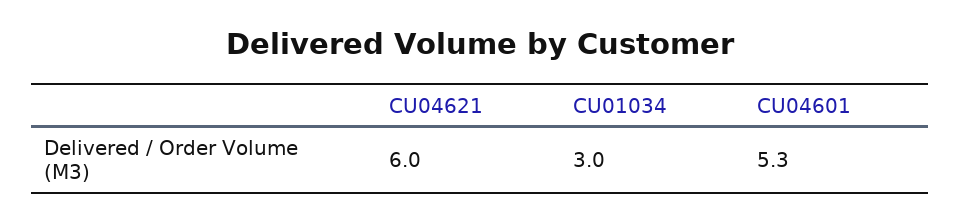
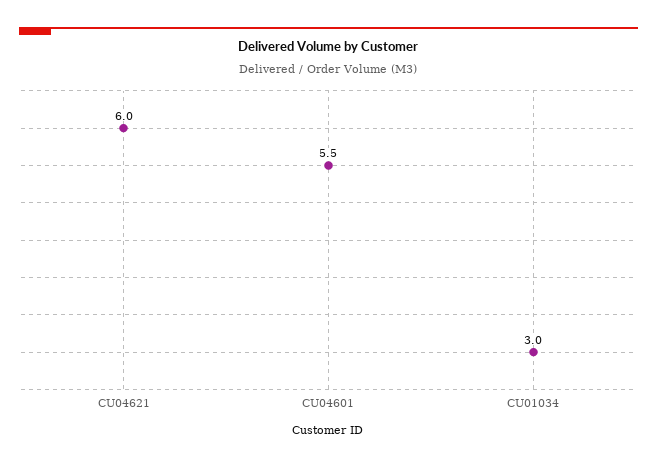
CU04601: 5.3 -> 5.5

